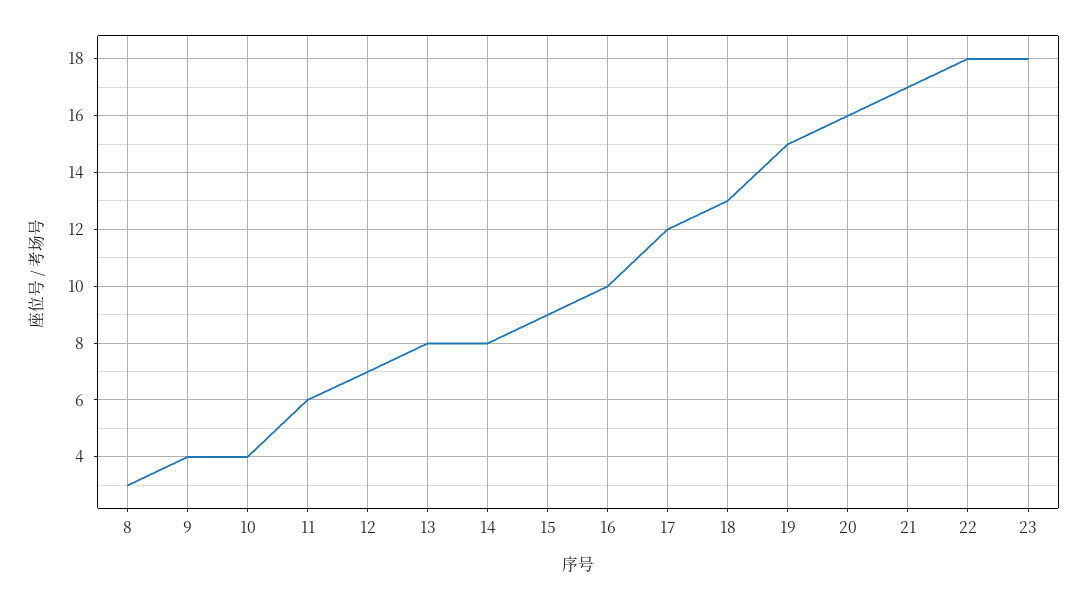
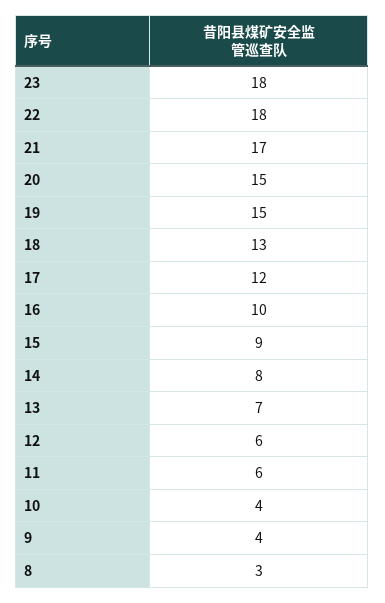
12: 7 -> 6
13: 8 -> 7
20: 16 -> 15

